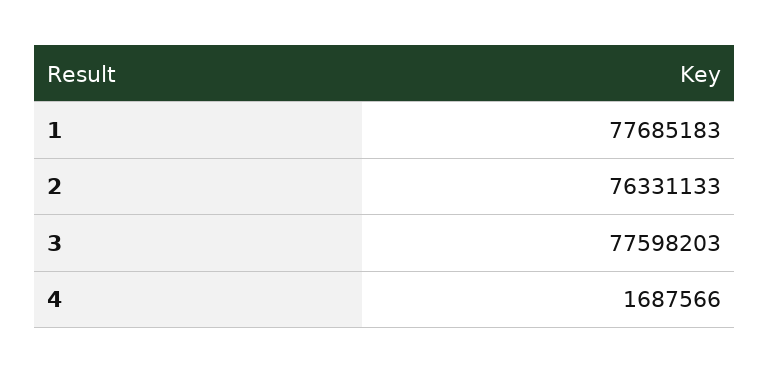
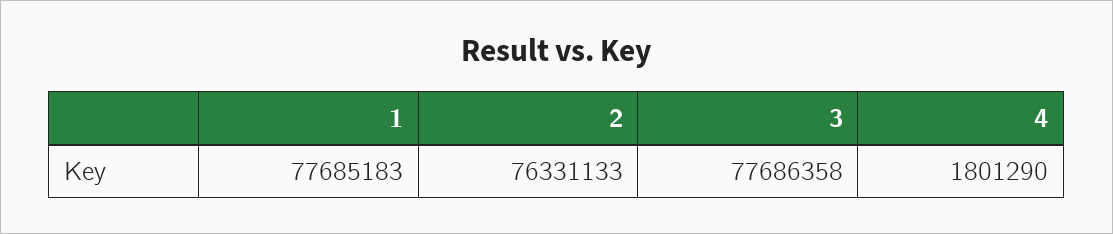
3: 77598203 -> 77686358
4: 1687566 -> 1801290

